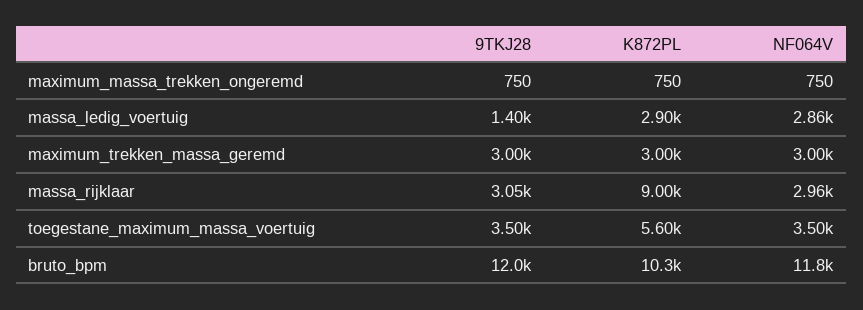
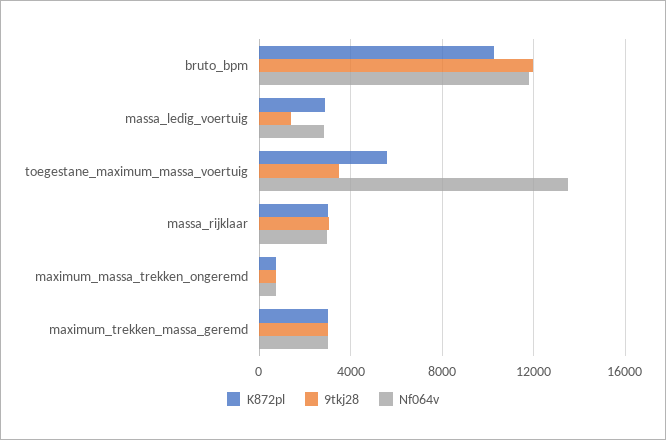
K872PL, massa_rijklaar: 9000 -> 3000
NF064V, toegestane_maximum_massa_voertuig: 3500 -> 13500

